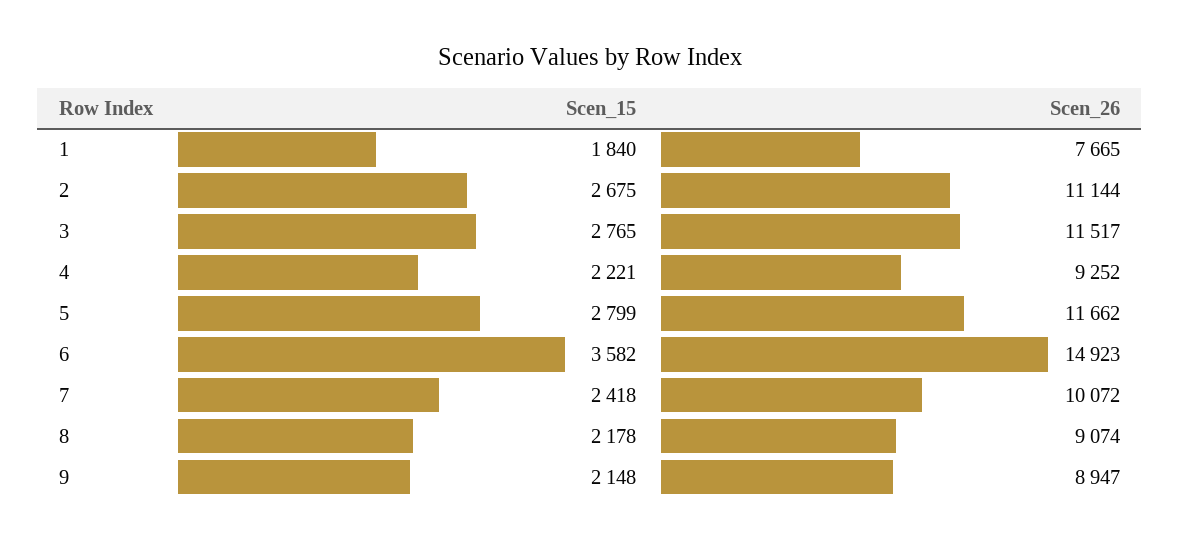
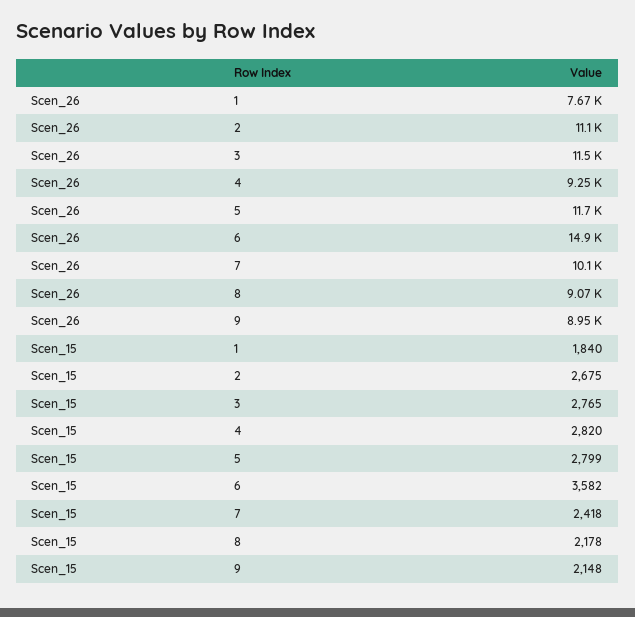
Scen_15, 4: 2221 -> 2820

